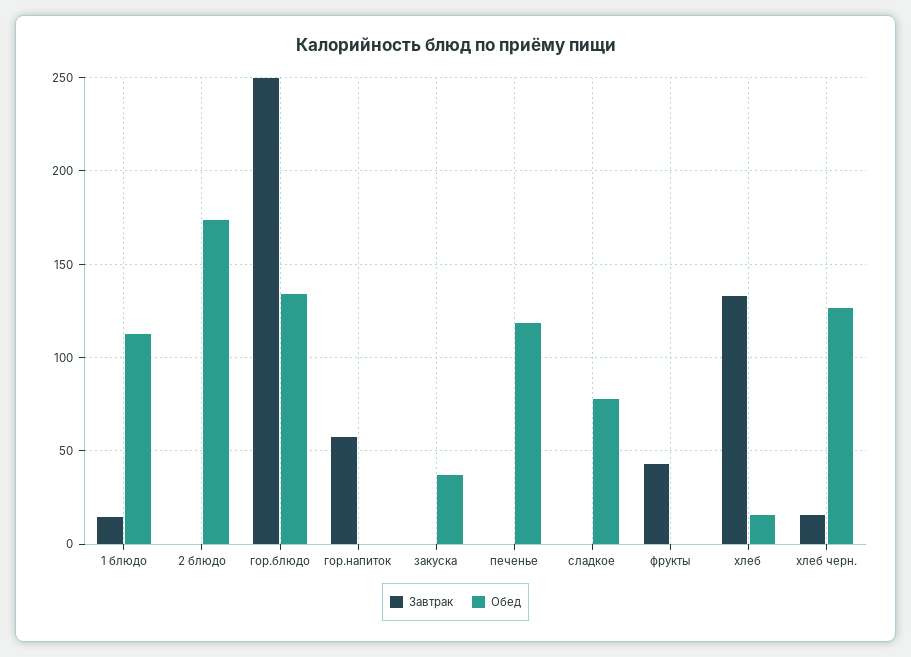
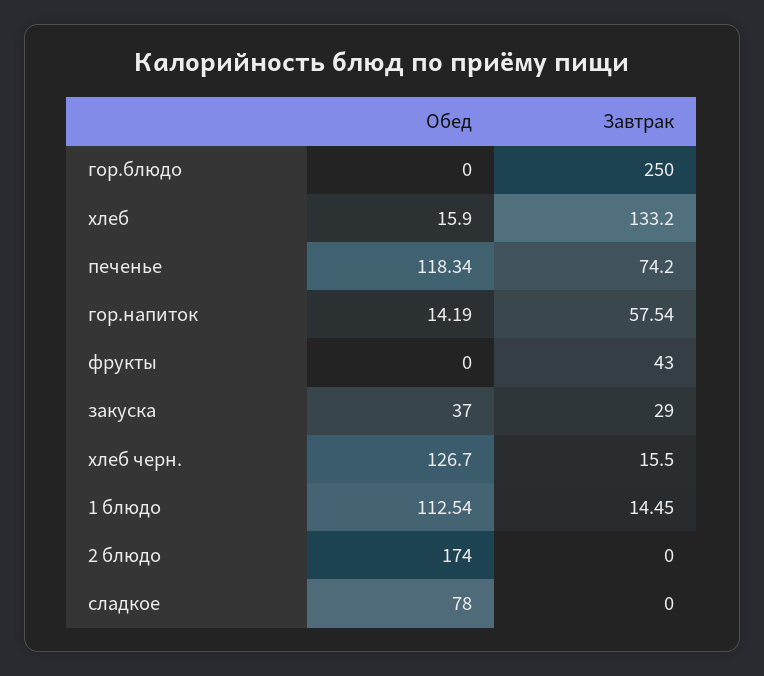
Обед, гор.блюдо: 135 -> 0
Обед, гор.напиток: 0 -> 14.19
Завтрак, закуска: 0 -> 29
Завтрак, печенье: 0 -> 74.2

